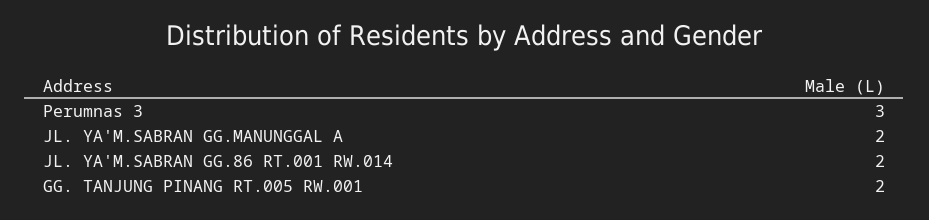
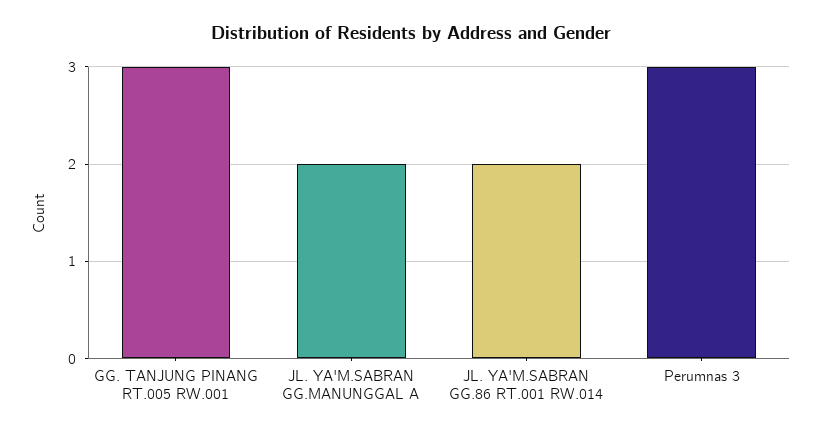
GG. TANJUNG PINANG RT.005 RW.001: 2 -> 3

